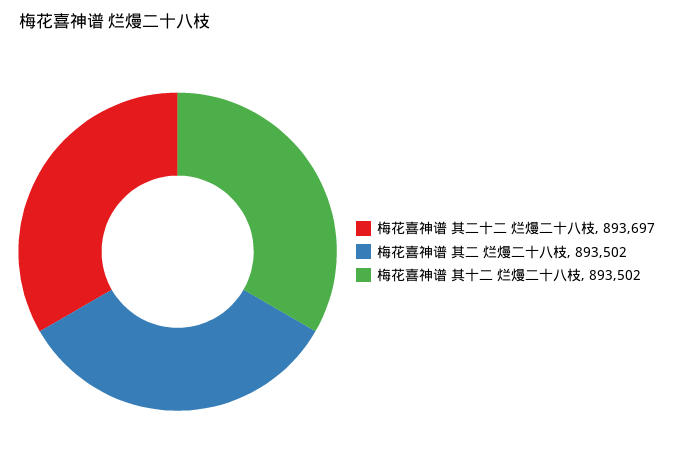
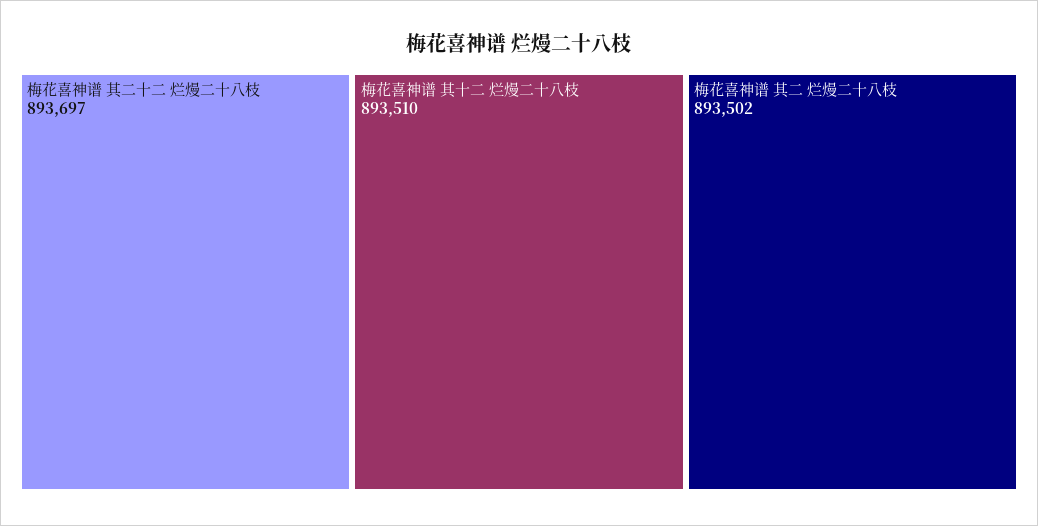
梅花喜神谱 其十二 烂熳二十八枝: 893502 -> 893510

